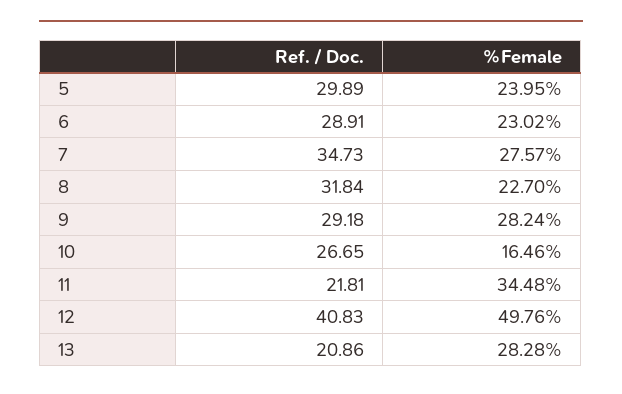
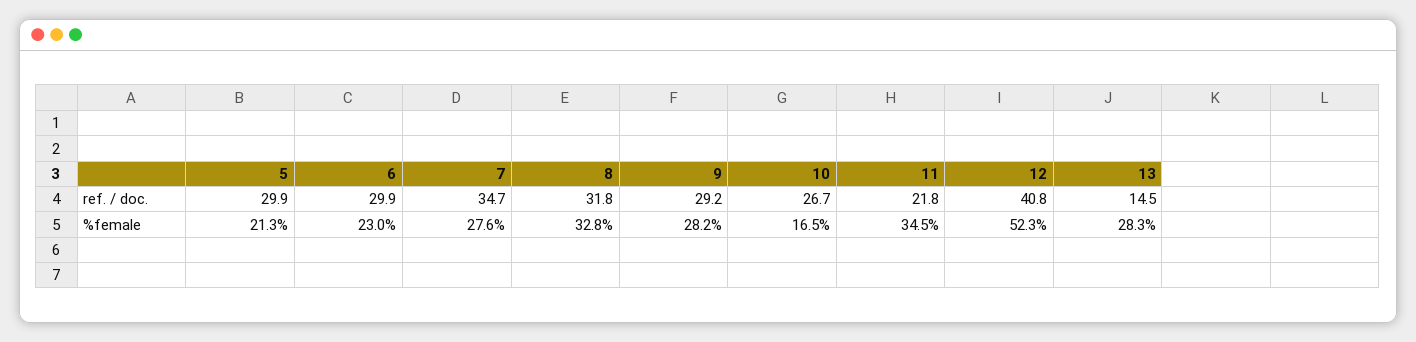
%Female, 5: 23.95 -> 21.3
Ref. / Doc., 6: 28.91 -> 29.9
%Female, 8: 22.7 -> 32.8
%Female, 12: 49.76 -> 52.3
Ref. / Doc., 13: 20.86 -> 14.5

